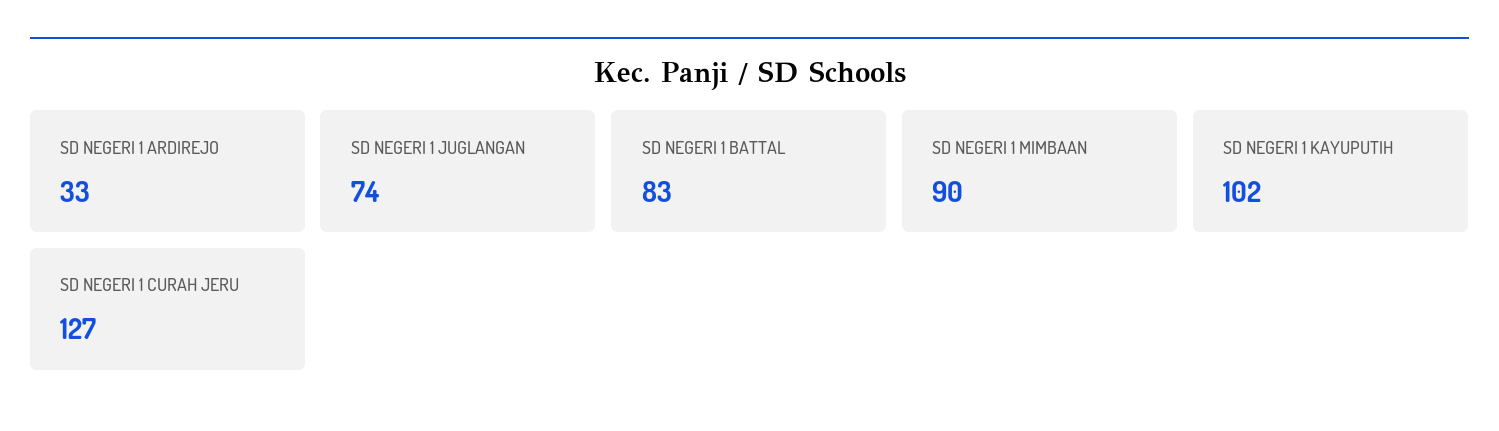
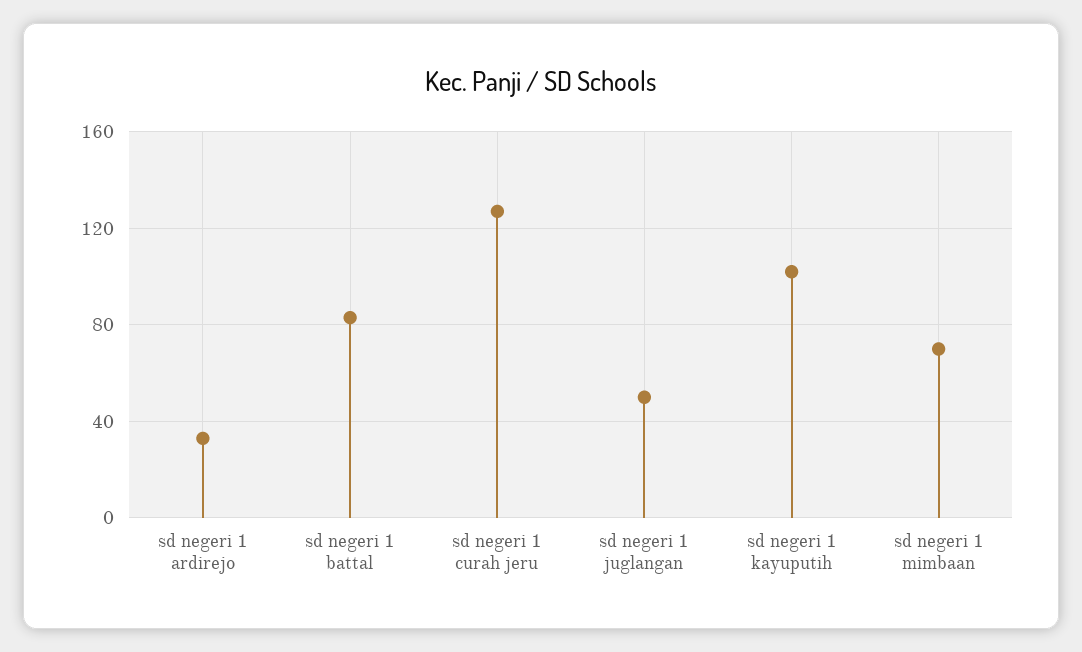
SD NEGERI 1 JUGLANGAN: 74 -> 50
SD NEGERI 1 MIMBAAN: 90 -> 70

